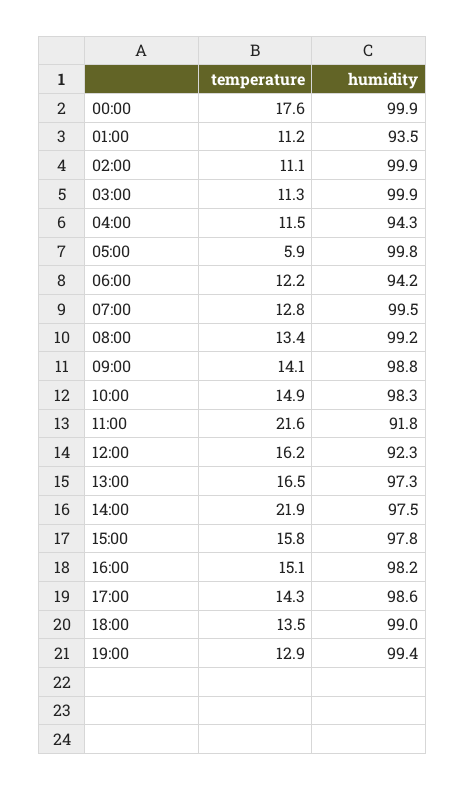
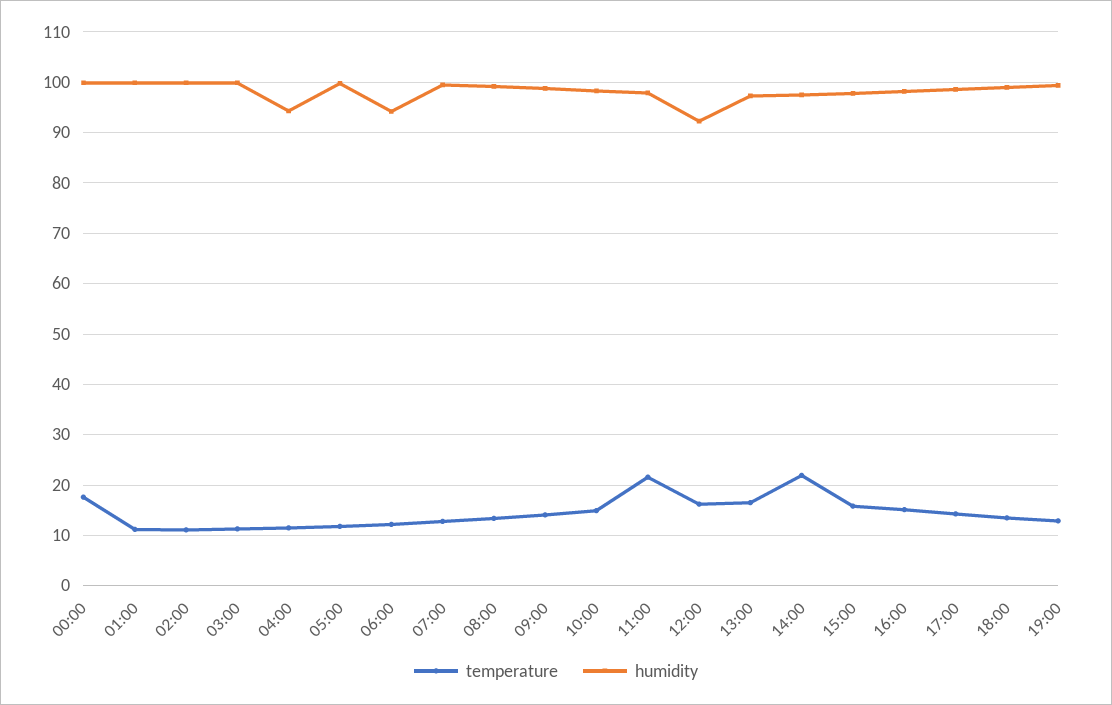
humidity, 01:00: 93.5 -> 100
temperature, 05:00: 5.9 -> 12
humidity, 11:00: 91.8 -> 98

